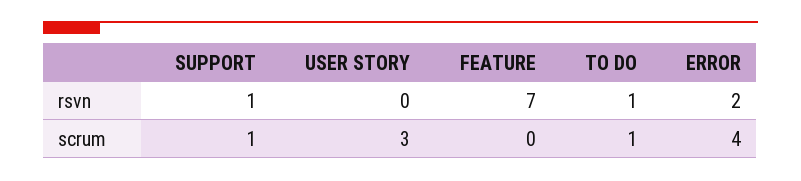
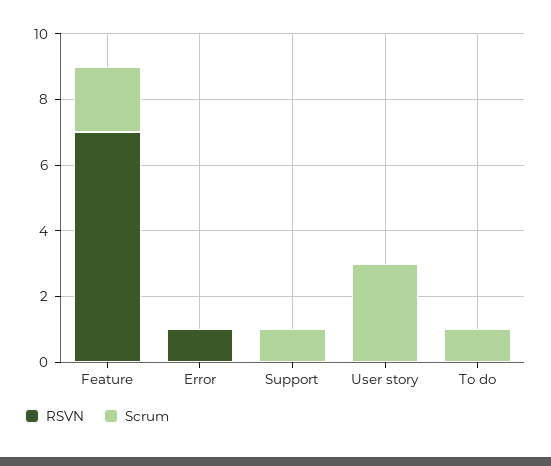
rsvn, SUPPORT: 1 -> 0
rsvn, TO DO: 1 -> 0
rsvn, ERROR: 2 -> 1
scrum, FEATURE: 0 -> 2
scrum, ERROR: 4 -> 0

